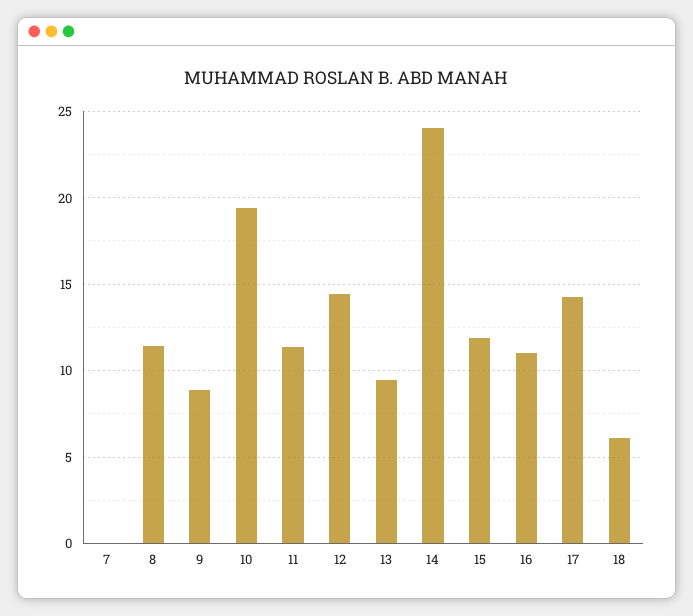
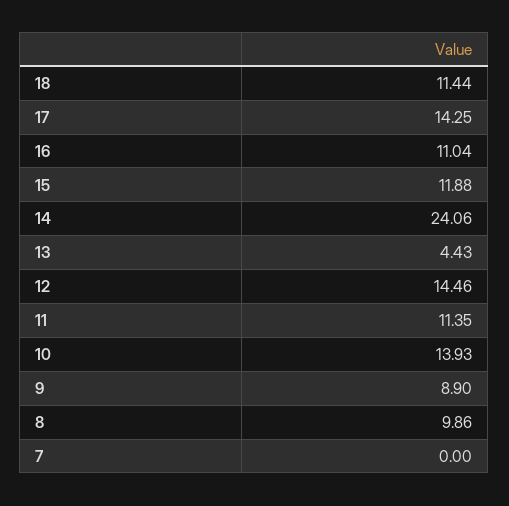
8: 11.5 -> 9.86
10: 19.5 -> 13.93
13: 9.5 -> 4.43
18: 6 -> 11.44

